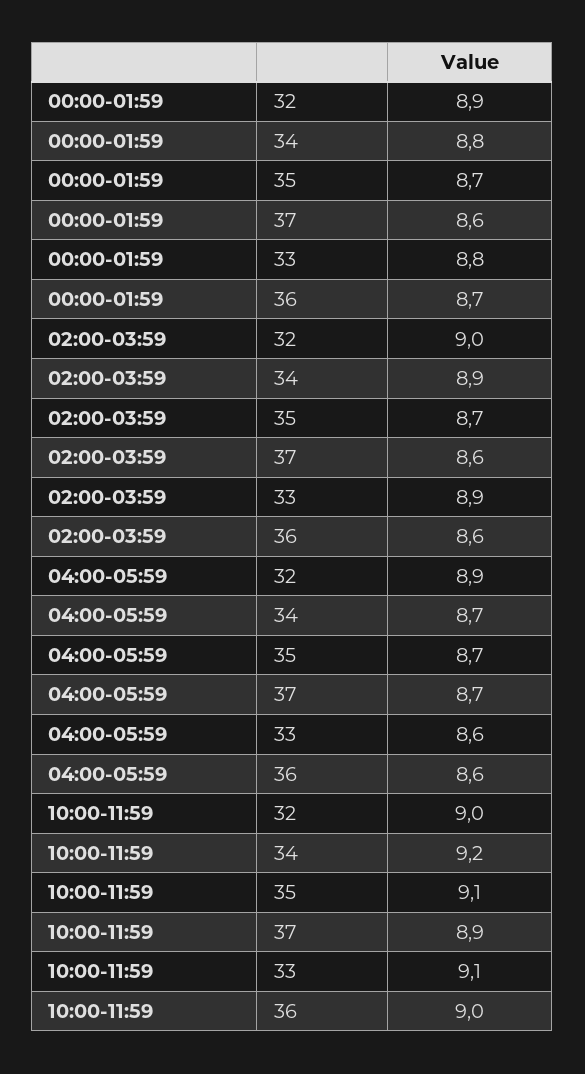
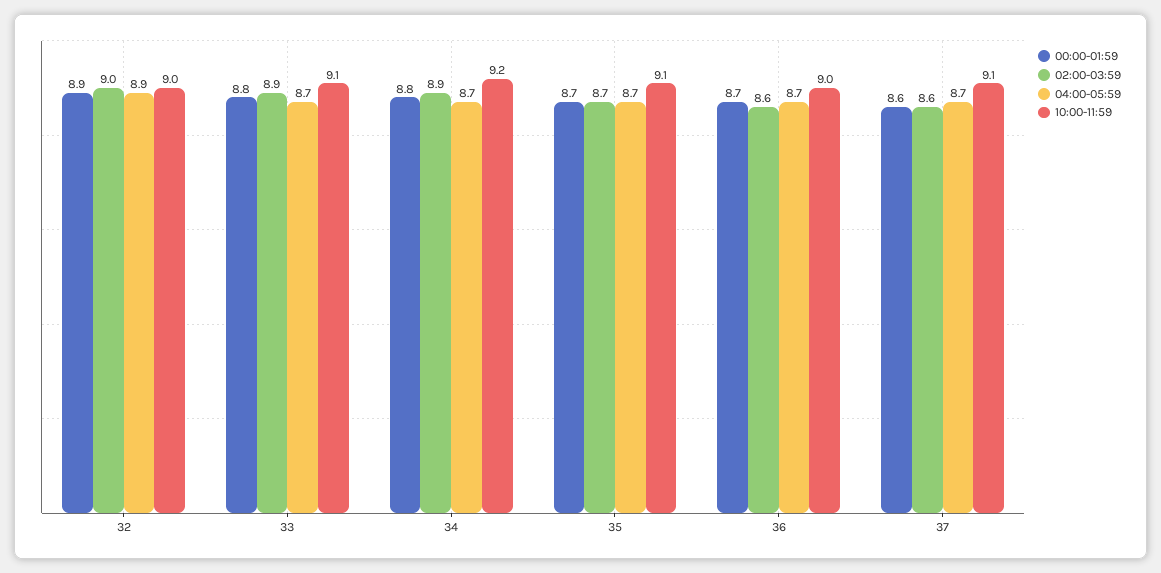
04:00-05:59, 33: 8.6 -> 8.7
04:00-05:59, 36: 8.6 -> 8.7
10:00-11:59, 37: 8.9 -> 9.1

